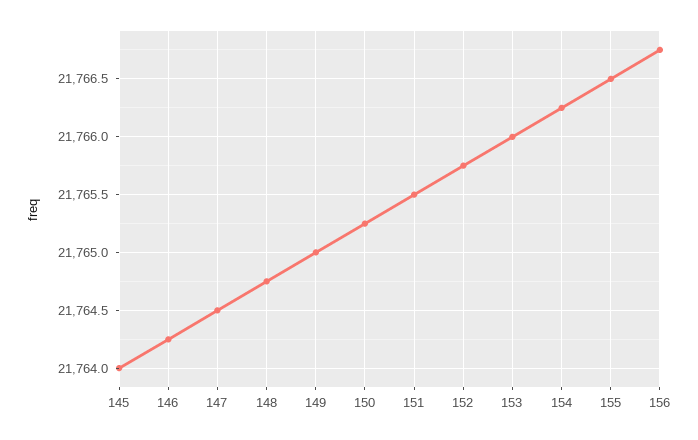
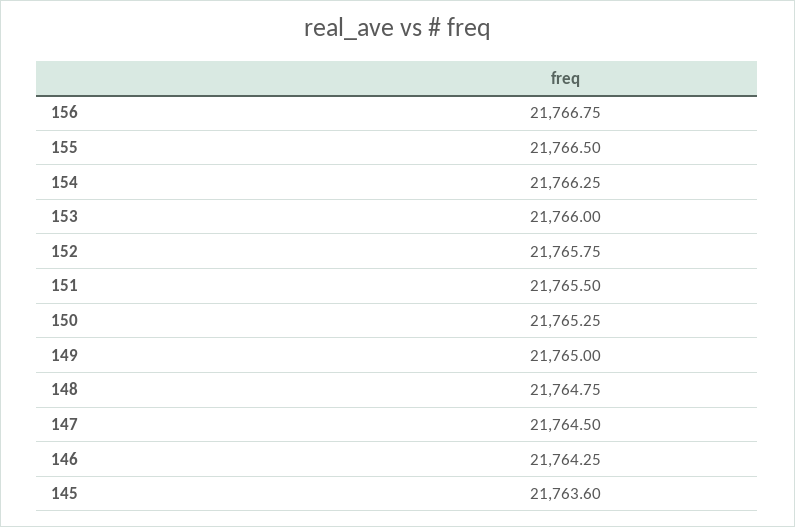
145: 21764 -> 21763.6

